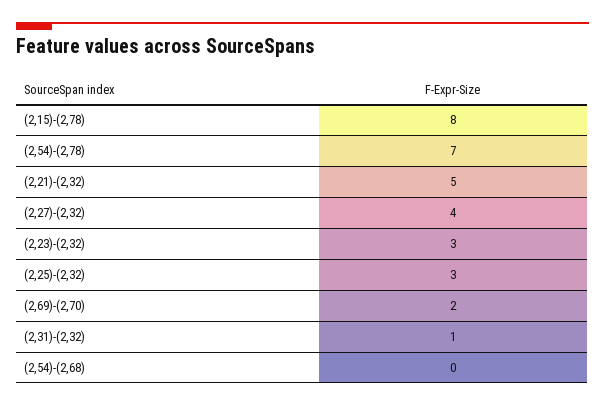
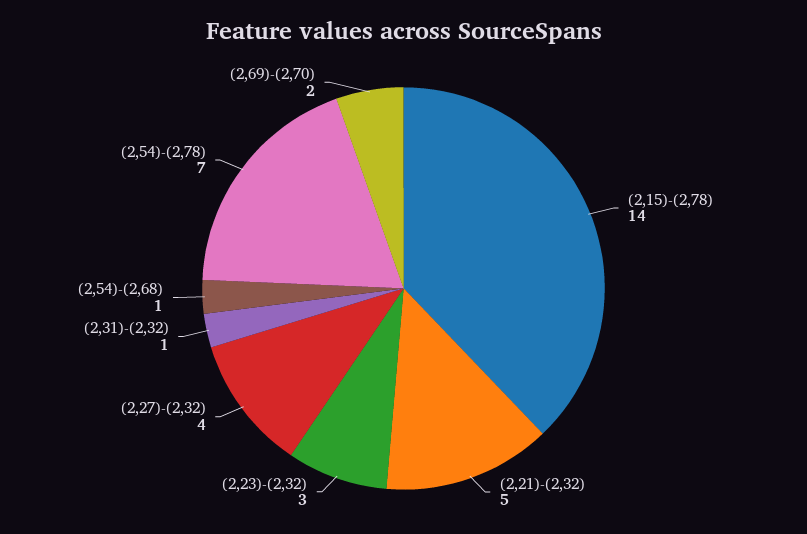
(2,15)-(2,78): 8 -> 14
(2,25)-(2,32): 3 -> none
(2,54)-(2,68): 0 -> 1

